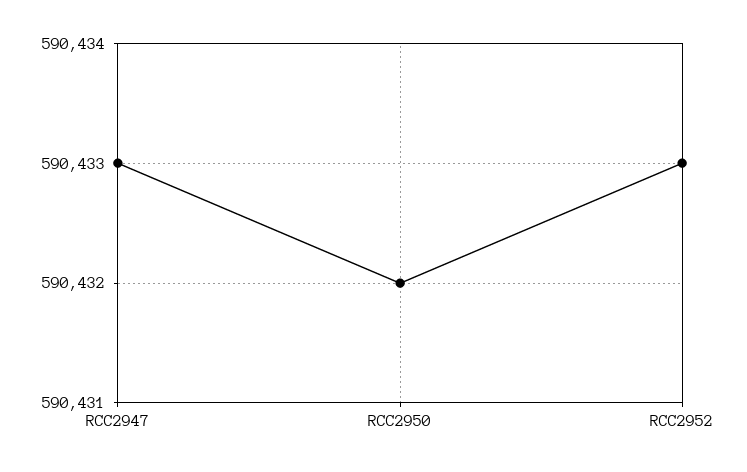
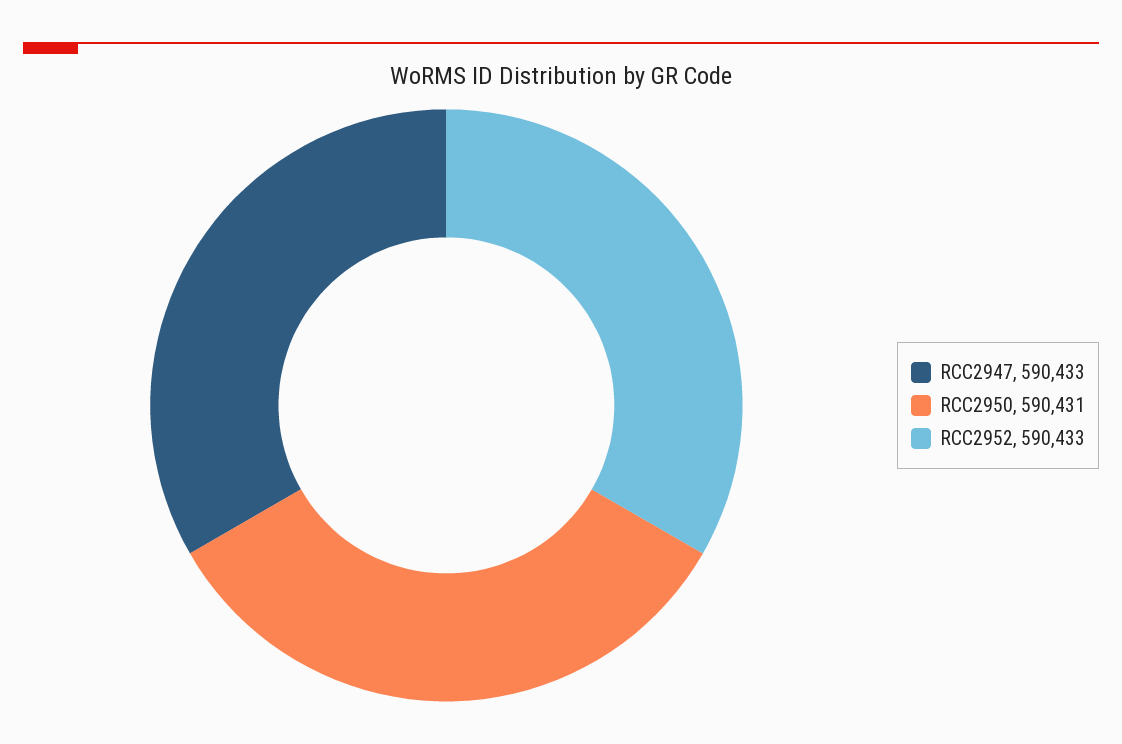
RCC2950: 590432 -> 590431

